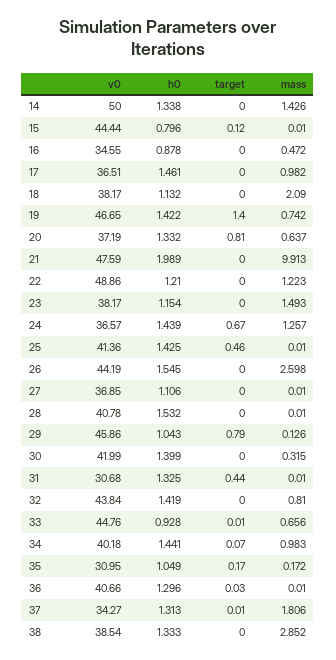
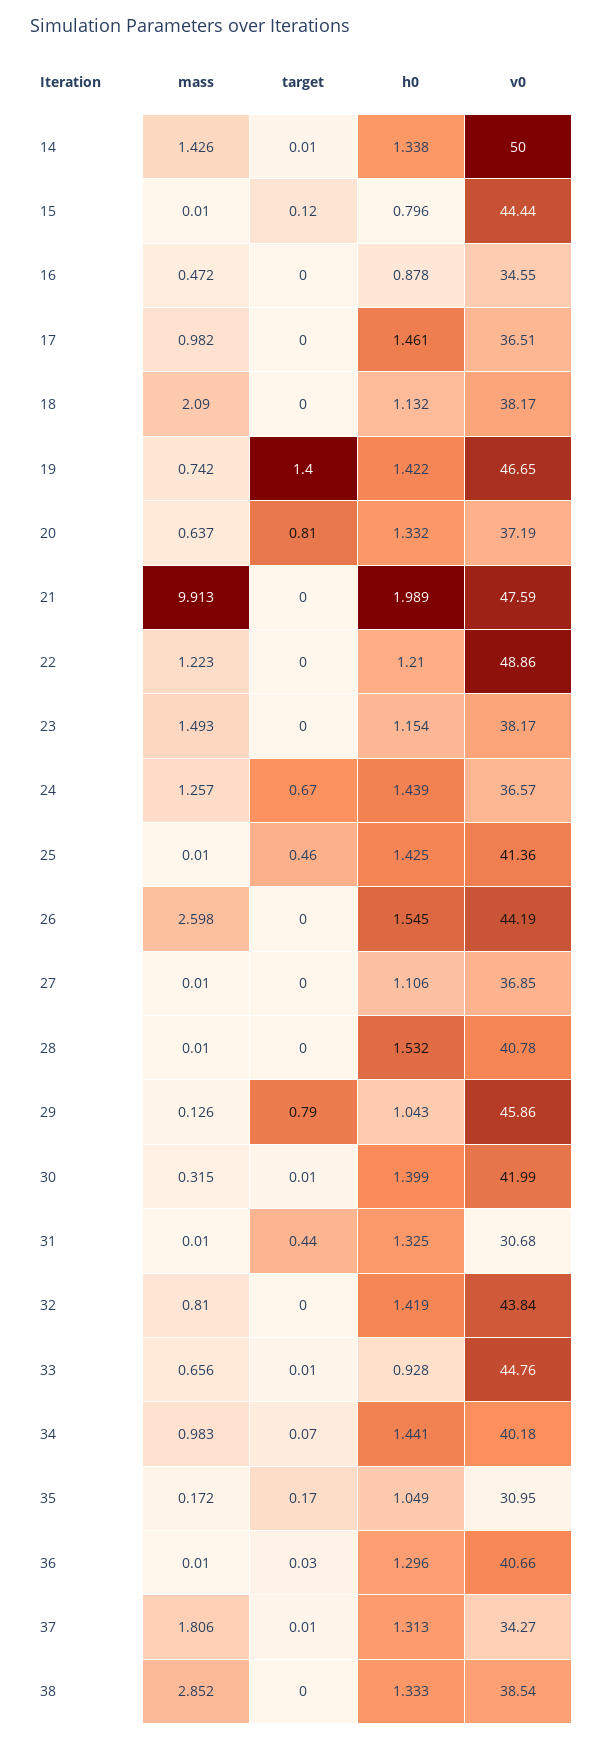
target, 14: 0 -> 0.01
target, 30: 0 -> 0.01

